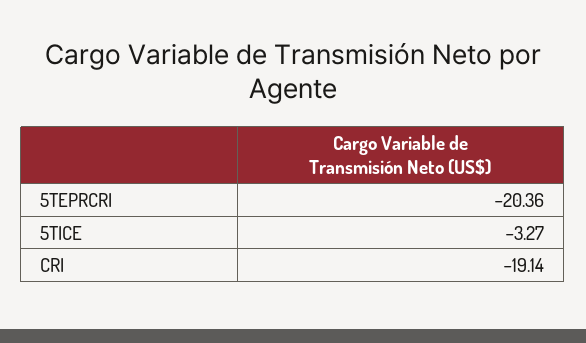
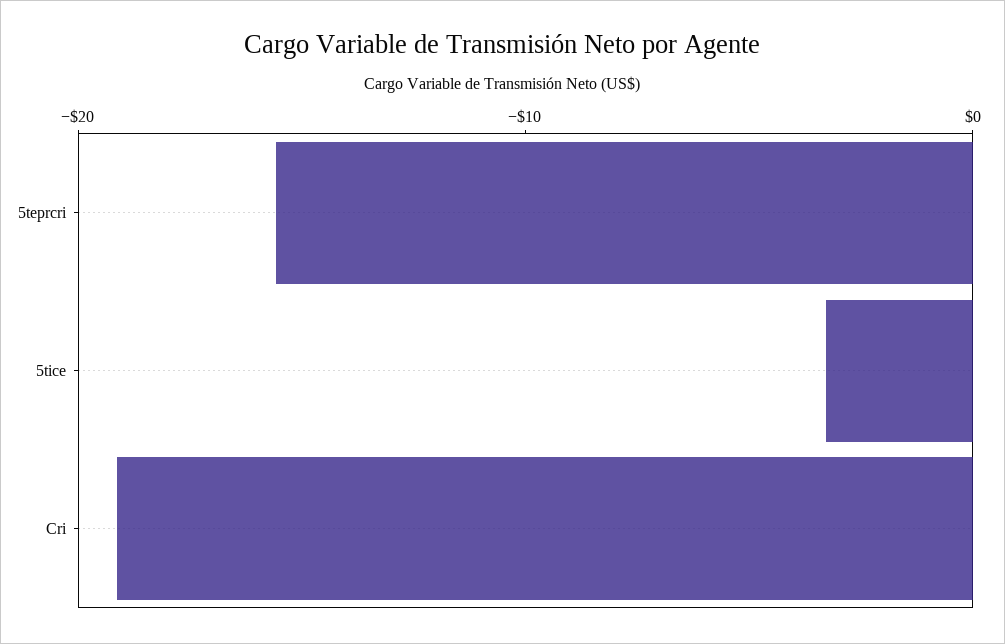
5TEPRCRI: -20.36 -> -16

